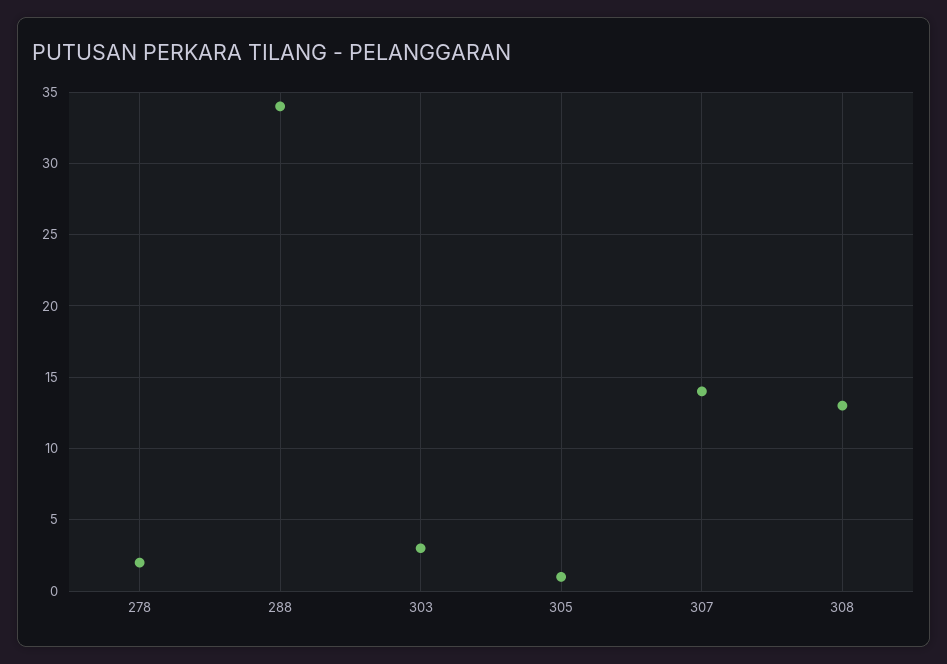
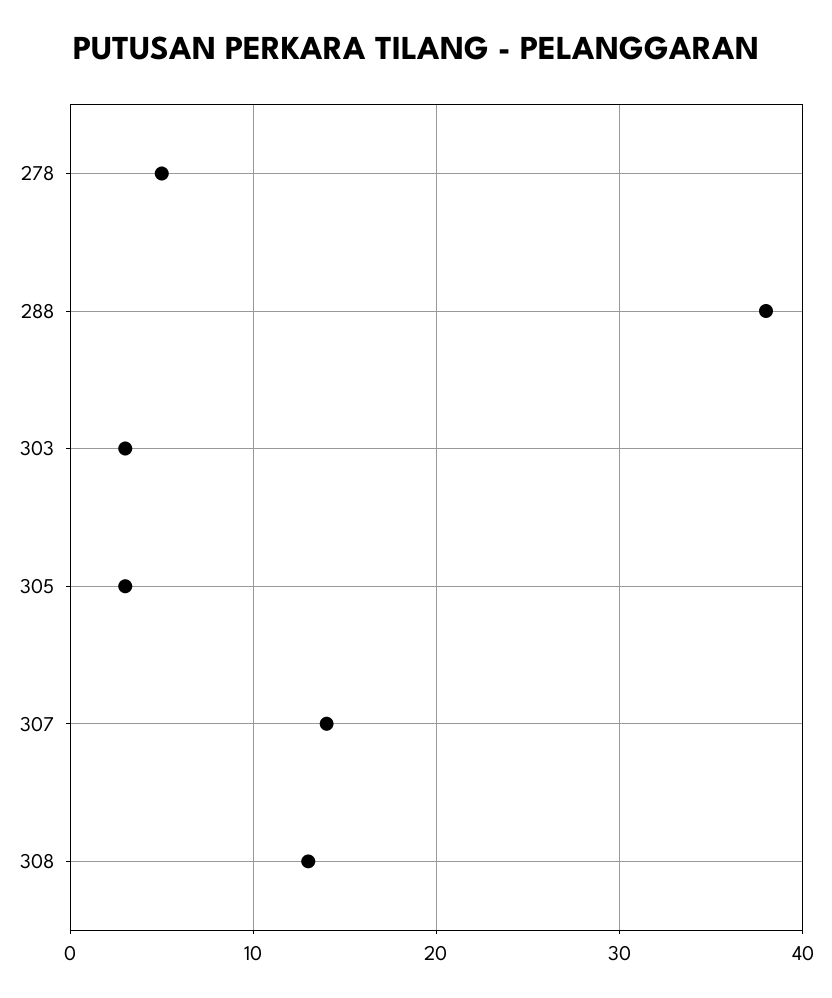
278: 2 -> 5
288: 34 -> 38
305: 1 -> 3

